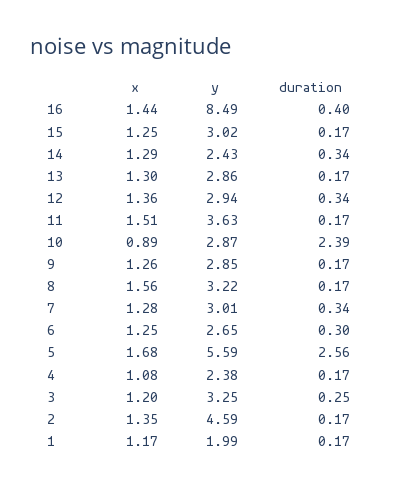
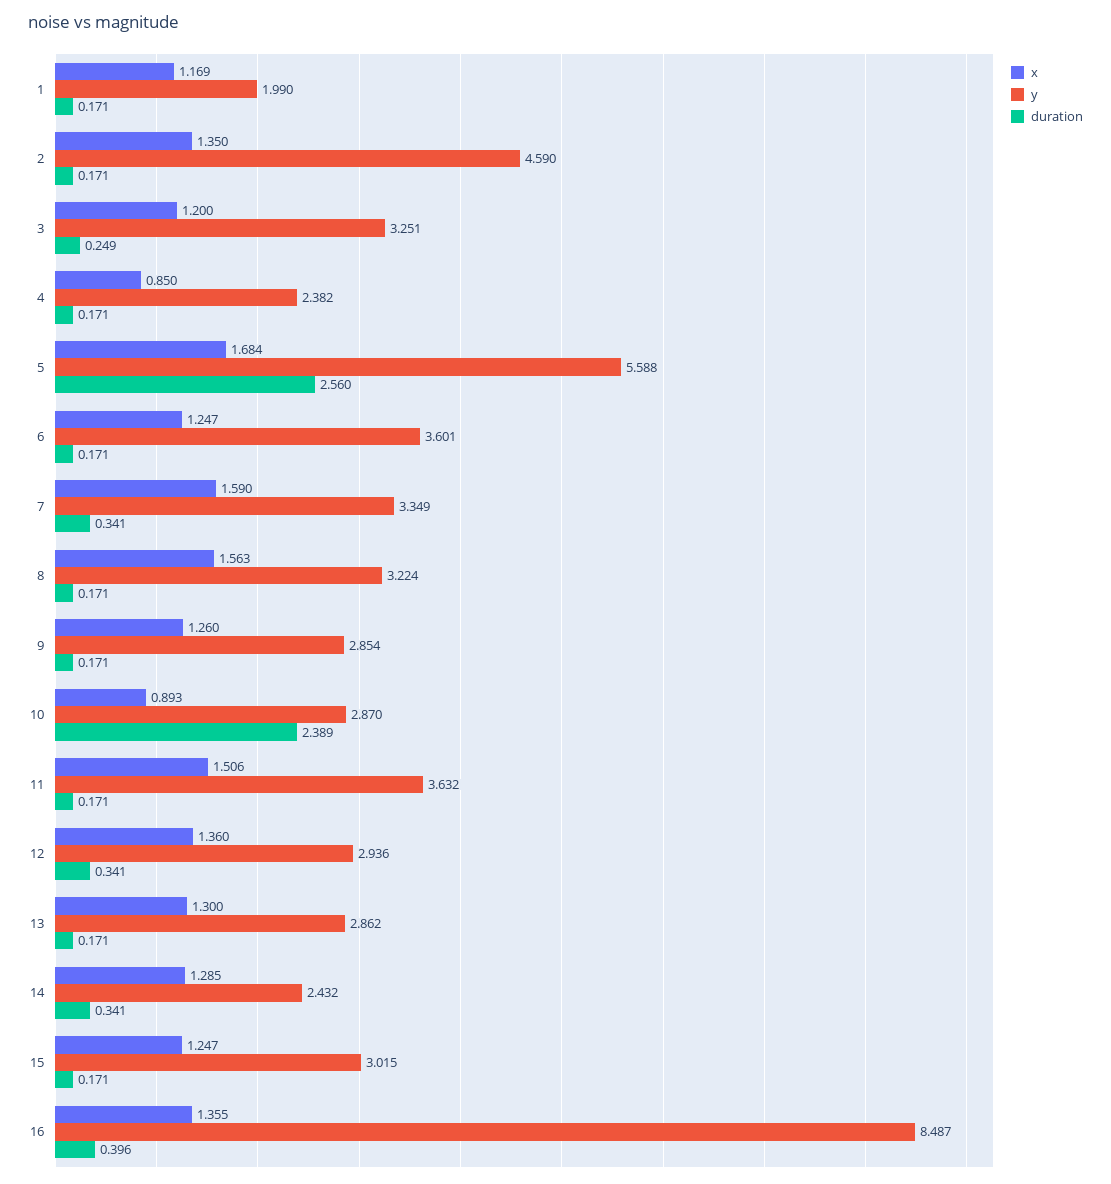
x, 16: 1.44 -> 1.355
x, 7: 1.28 -> 1.59
y, 7: 3.01 -> 3.349
y, 6: 2.65 -> 3.601
duration, 6: 0.3 -> 0.171
x, 4: 1.08 -> 0.85

